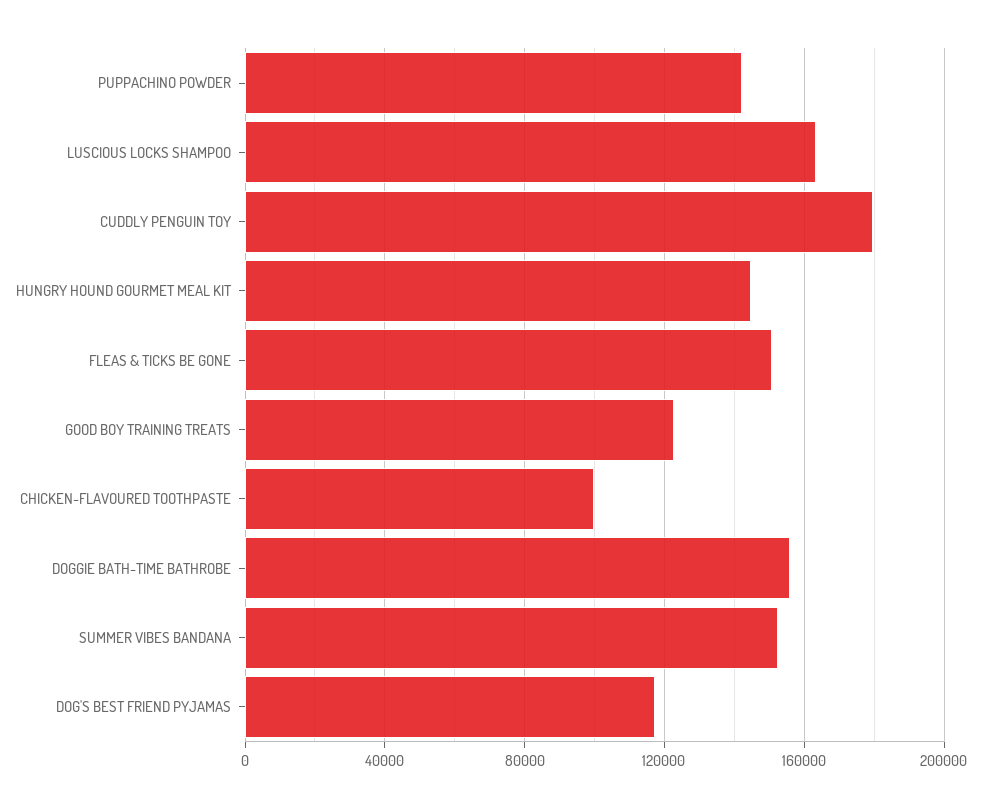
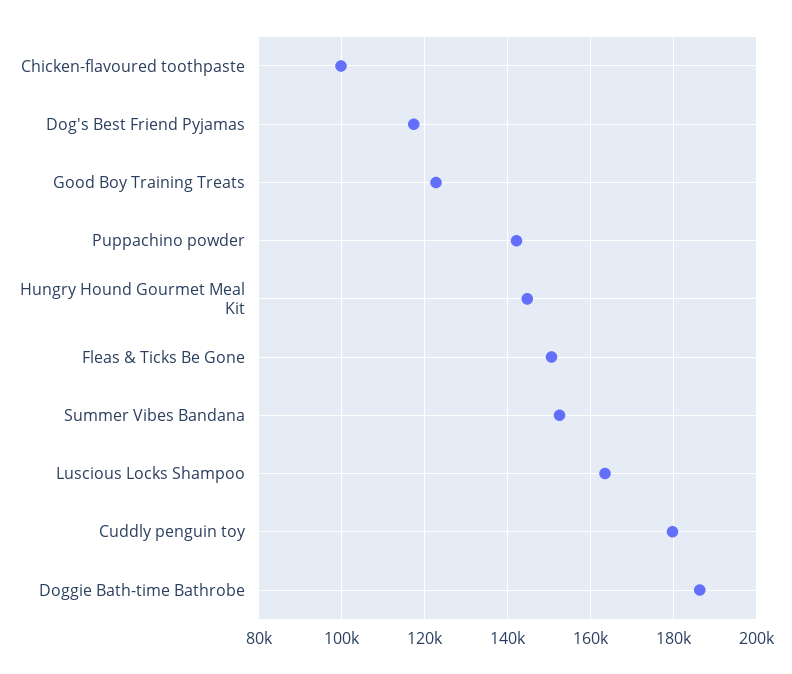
DOGGIE BATH-TIME BATHROBE: 155000 -> 186000

